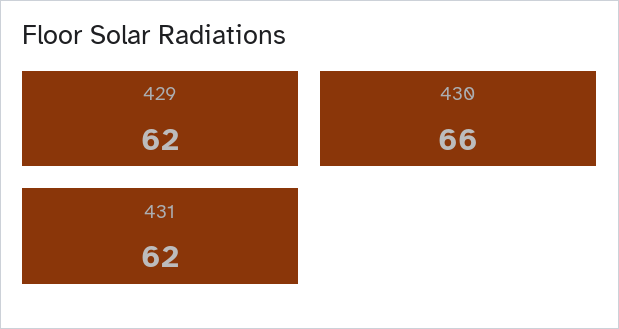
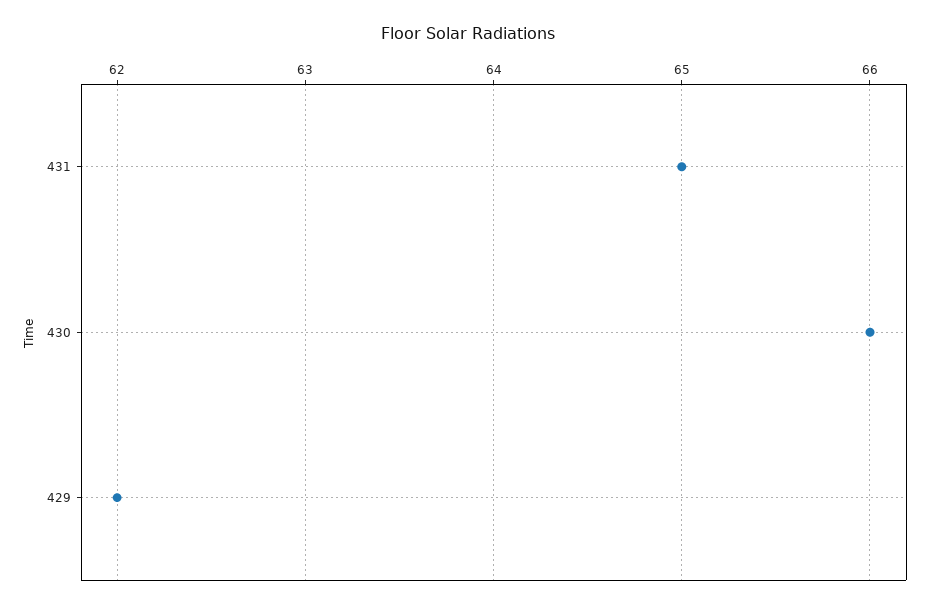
431: 62 -> 65

